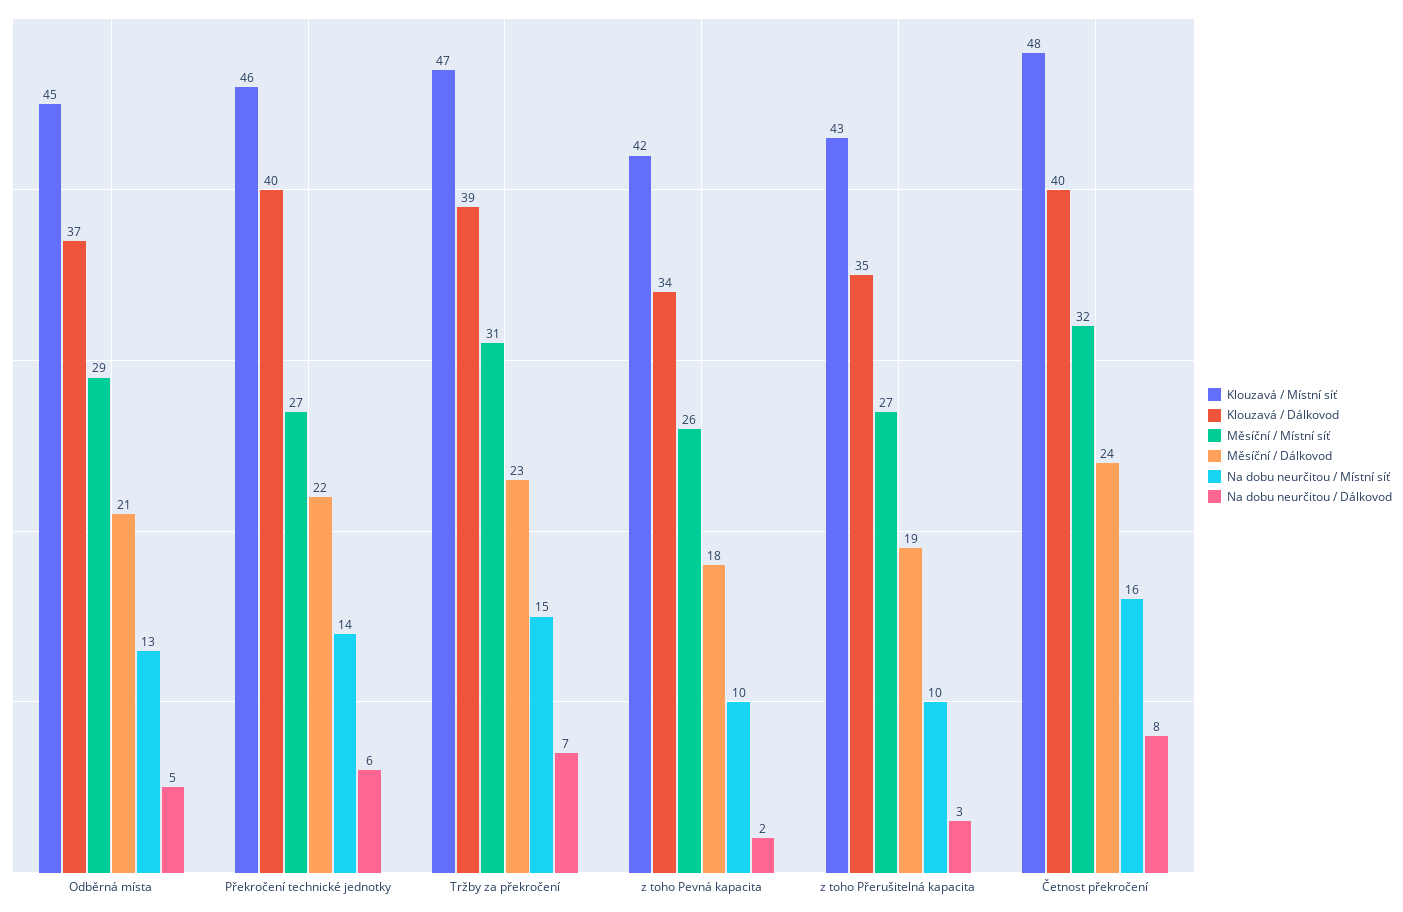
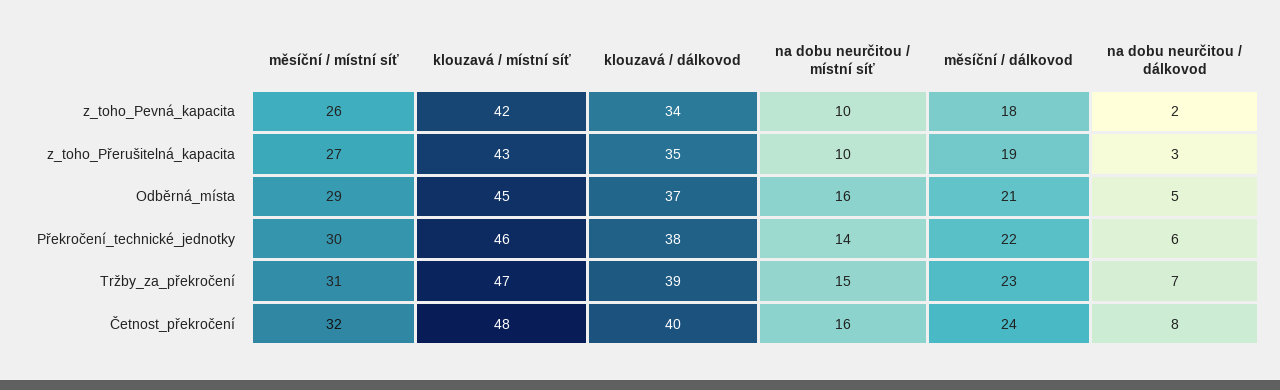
Na dobu neurčitou / Místní síť, Odběrná místa: 13 -> 16
Klouzavá / Dálkovod, Překročení technické jednotky: 40 -> 38
Měsíční / Místní síť, Překročení technické jednotky: 27 -> 30

